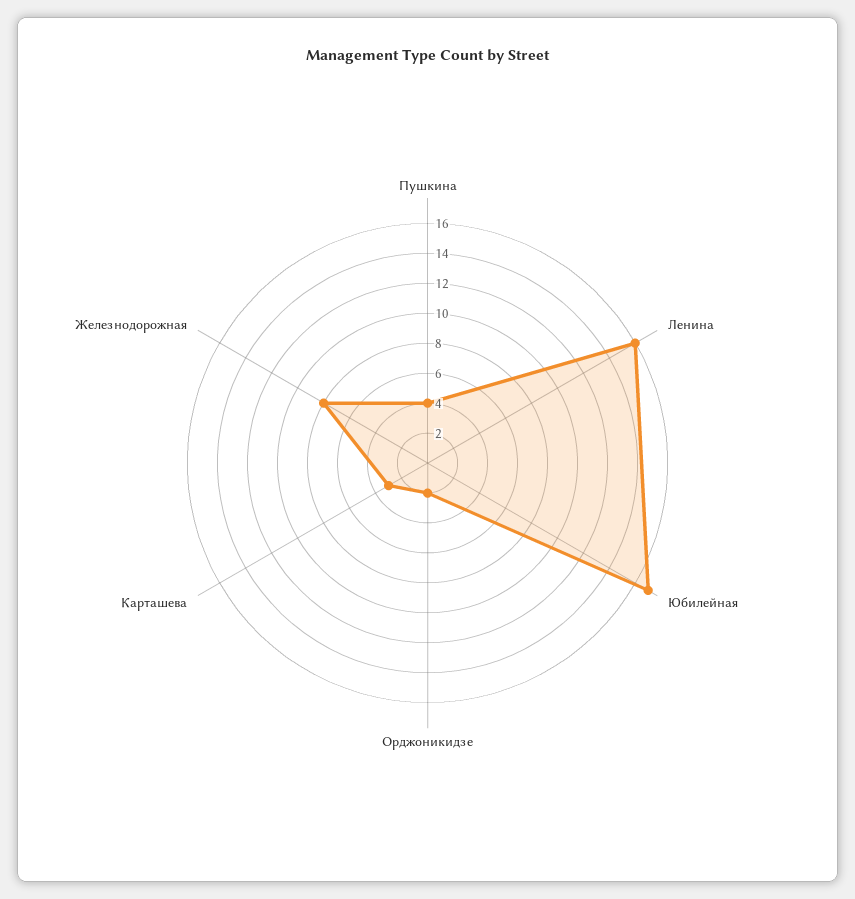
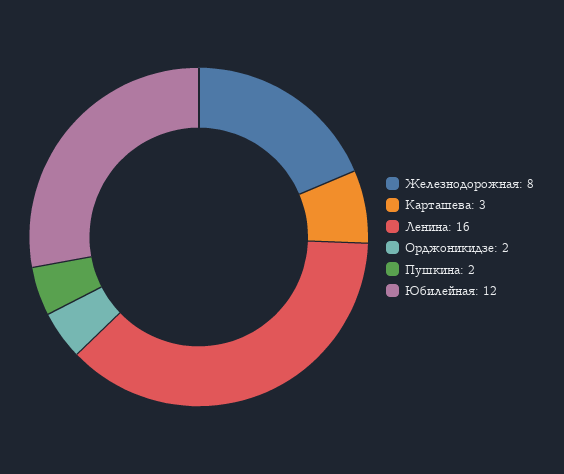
Пушкина: 4 -> 2
Юбилейная: 17 -> 12

